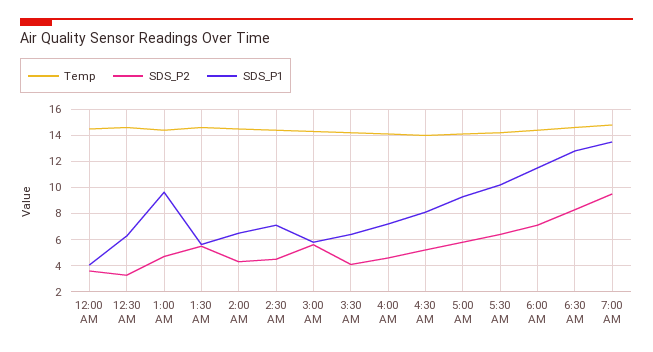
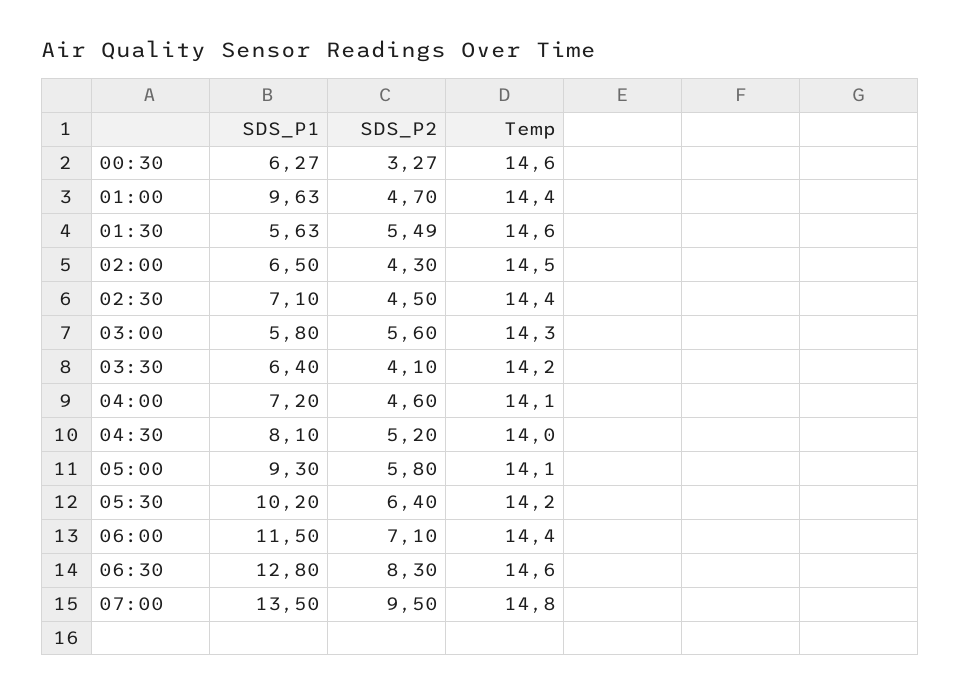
Temp, 12:00 AM: 14.5 -> none
SDS_P2, 12:00 AM: 3.5 -> none
SDS_P1, 12:00 AM: 4 -> none

